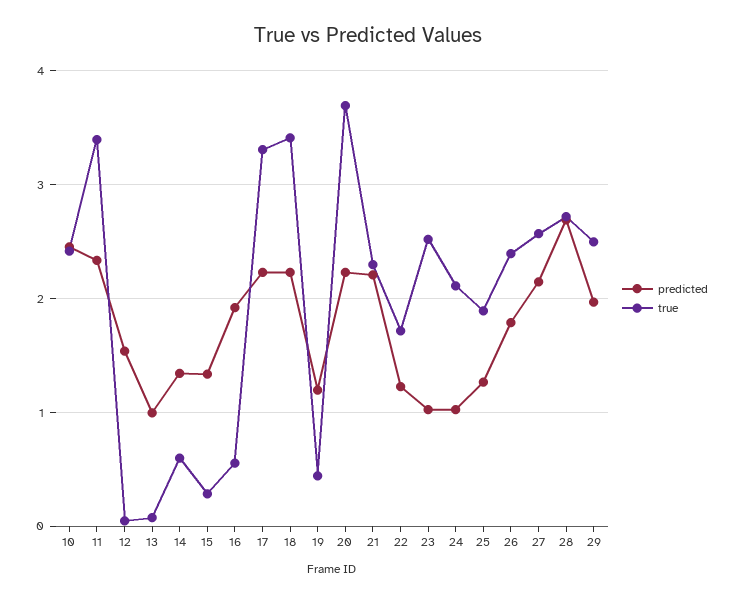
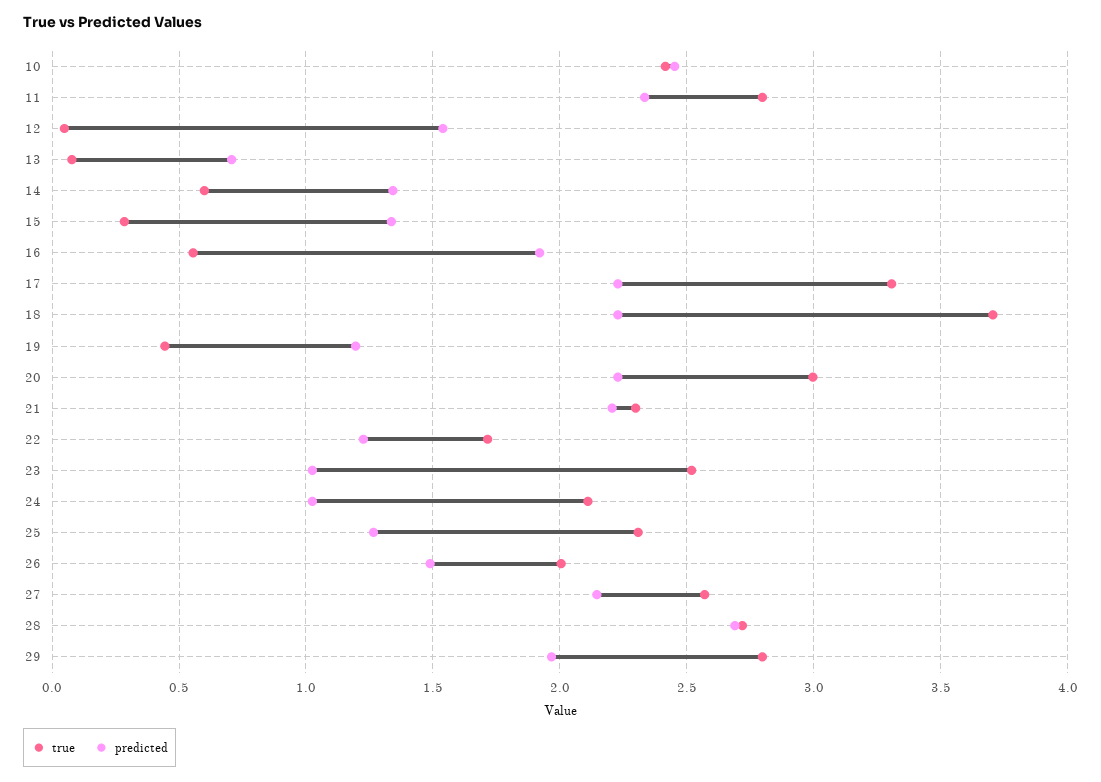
true, 11: 3.4 -> 2.8
predicted, 13: 1 -> 0.7
true, 18: 3.4 -> 3.7
true, 20: 3.7 -> 3
true, 25: 1.9 -> 2.3
predicted, 26: 1.8 -> 1.5
true, 26: 2.4 -> 2
true, 29: 2.5 -> 2.8

